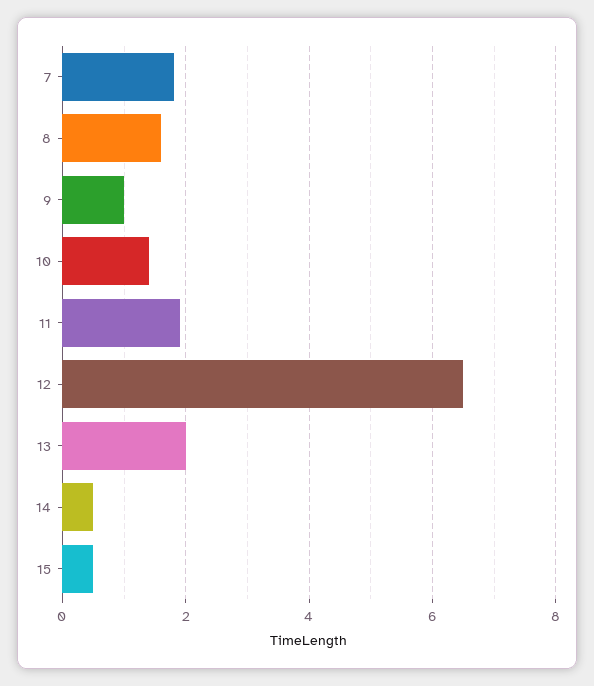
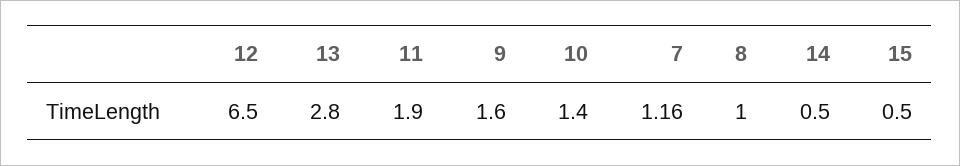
7: 1.8 -> 1.16
8: 1.6 -> 1
9: 1 -> 1.6
13: 2 -> 2.8

